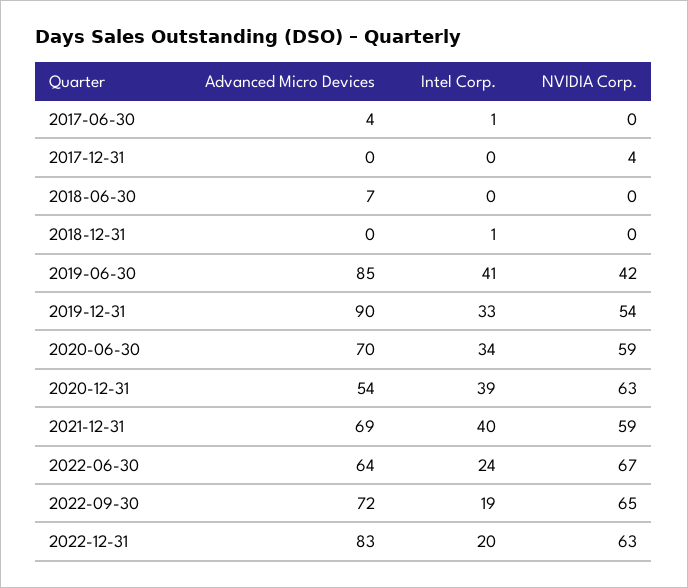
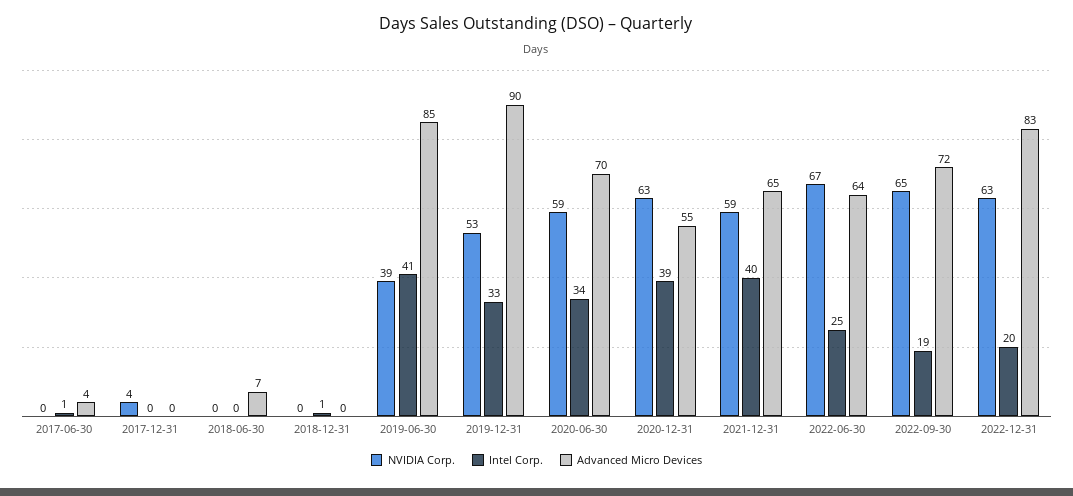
NVIDIA Corp., 2019-06-30: 42 -> 39
NVIDIA Corp., 2019-12-31: 54 -> 53
Advanced Micro Devices, 2020-12-31: 54 -> 55
Advanced Micro Devices, 2021-12-31: 69 -> 65
Intel Corp., 2022-06-30: 24 -> 25

